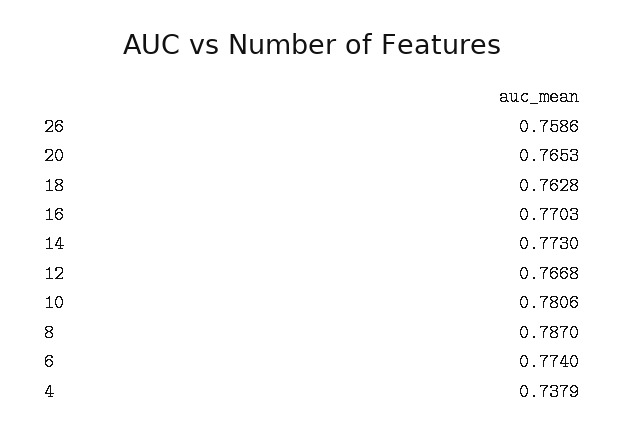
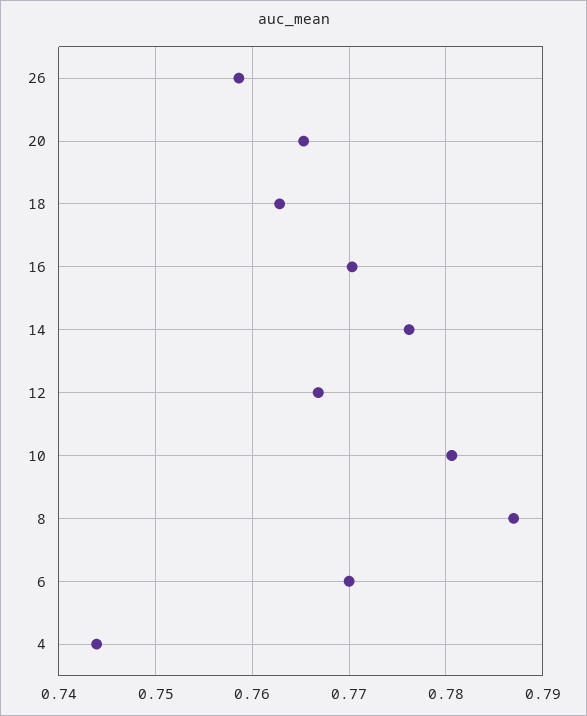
14: 0.773 -> 0.776
6: 0.774 -> 0.77
4: 0.7379 -> 0.744

